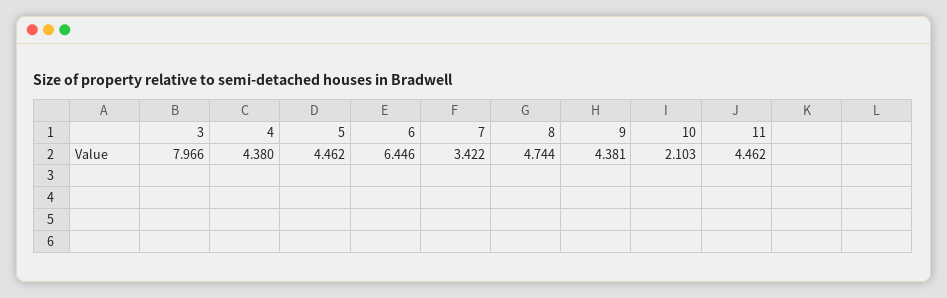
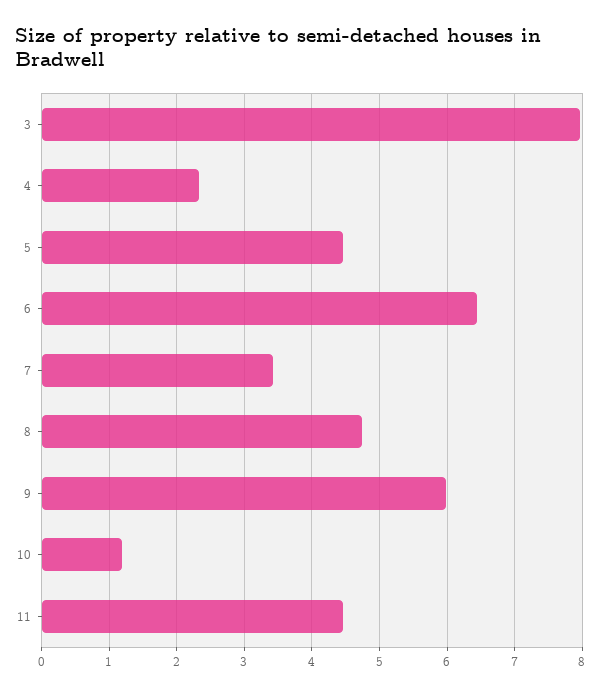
4: 4.38 -> 2.3
9: 4.381 -> 6
10: 2.103 -> 1.2

